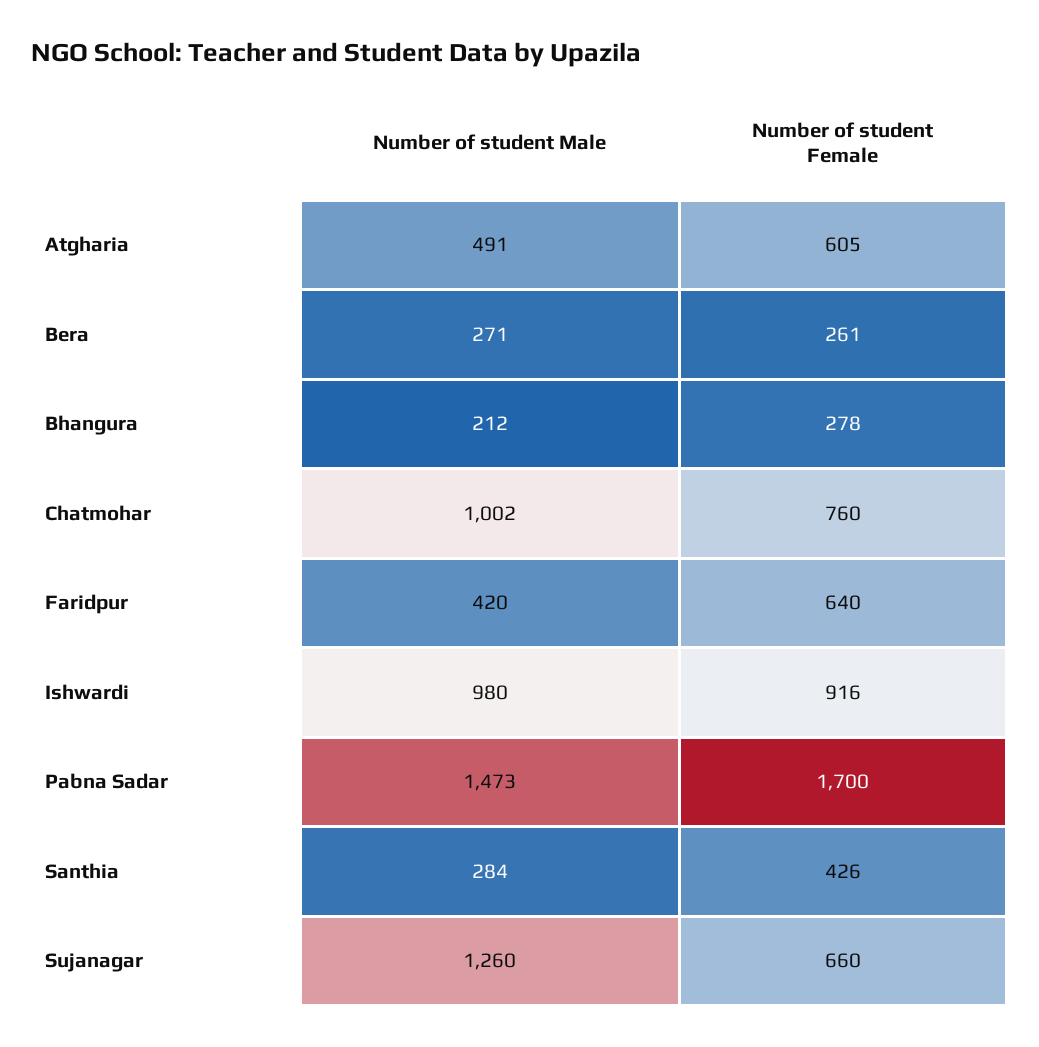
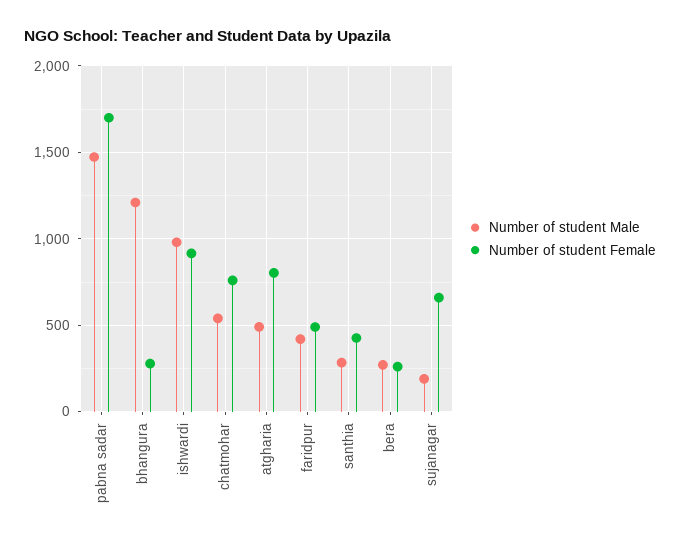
Number of student Female, Atgharia: 605 -> 800
Number of student Male, Bhangura: 212 -> 1200
Number of student Male, Chatmohar: 1002 -> 550
Number of student Female, Faridpur: 640 -> 500
Number of student Male, Sujanagar: 1260 -> 200

